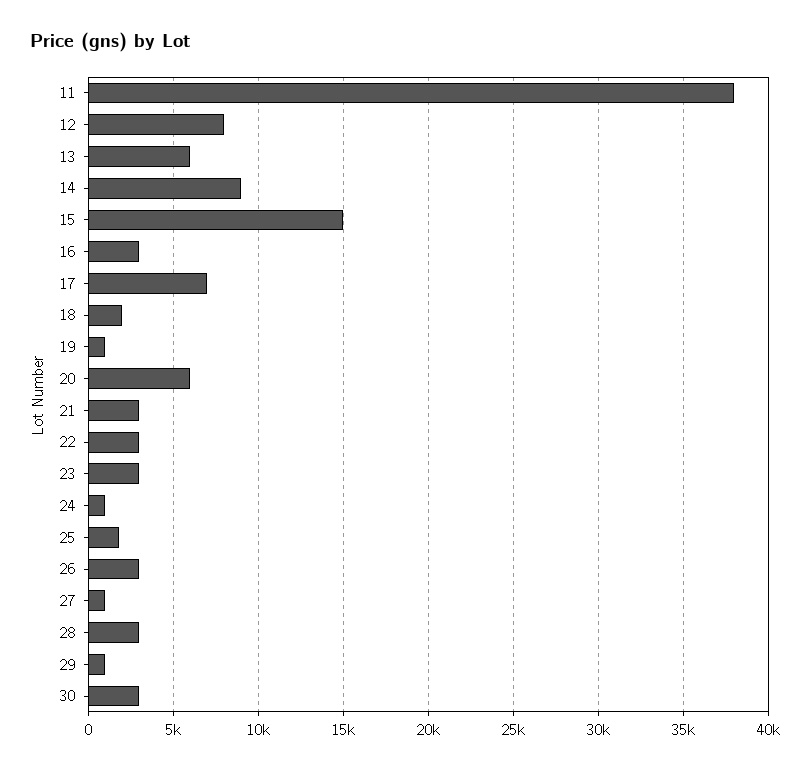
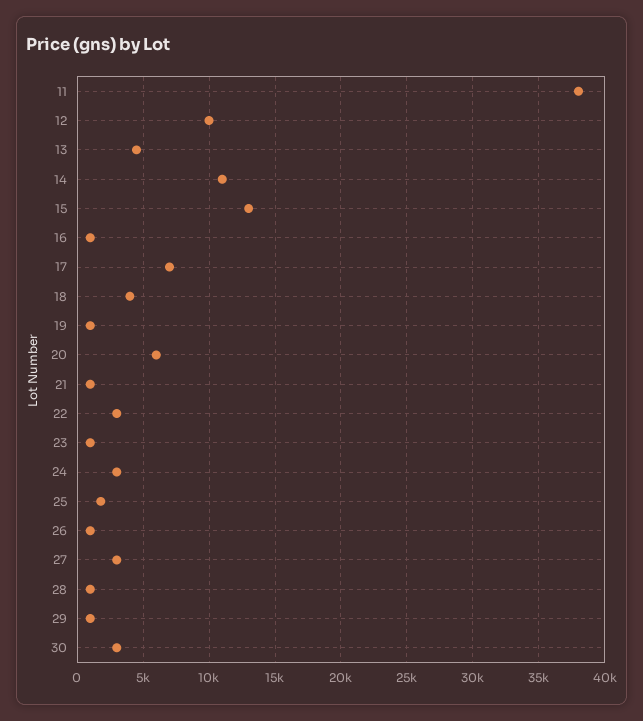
12: 8000 -> 10000
13: 6000 -> 4500
14: 9000 -> 11000
15: 15000 -> 13000
16: 3000 -> 1000
18: 2000 -> 4000
21: 3000 -> 1000
23: 3000 -> 1000
24: 1000 -> 3000
26: 3000 -> 1000
27: 1000 -> 3000
28: 3000 -> 1000

